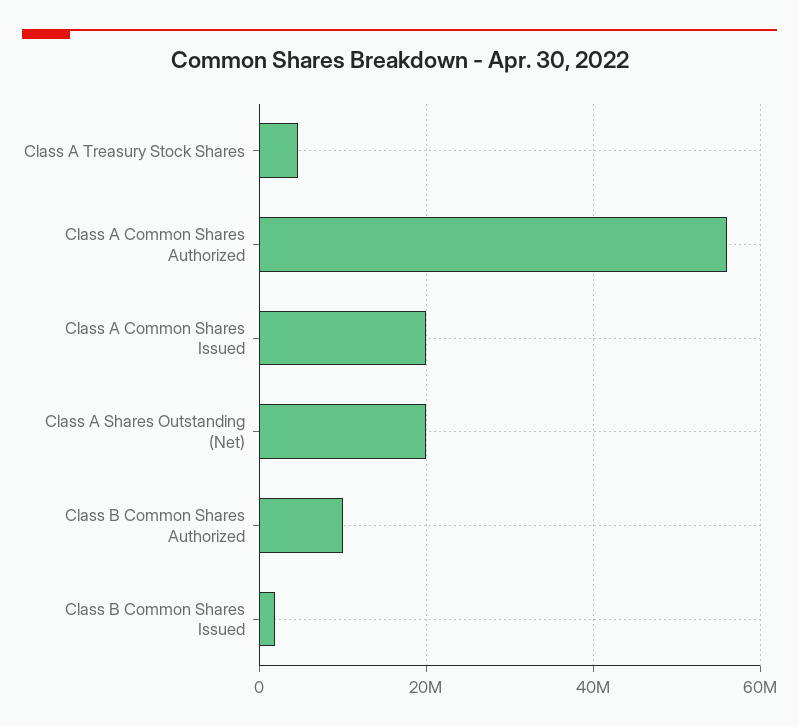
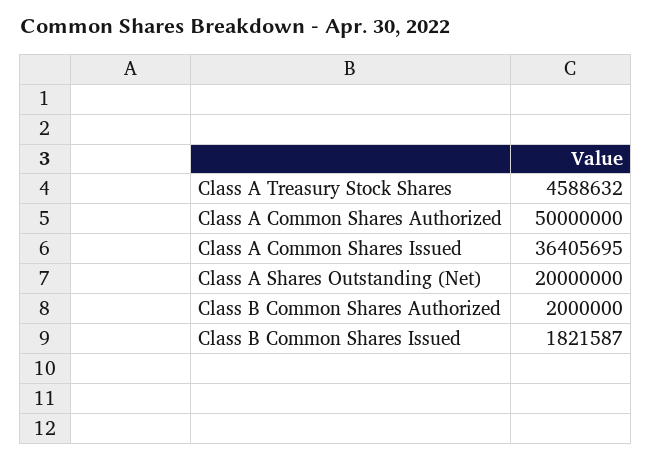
Class A Common Shares Authorized: 56000000 -> 50000000
Class A Common Shares Issued: 20000000 -> 36405695
Class B Common Shares Authorized: 10000000 -> 2000000

